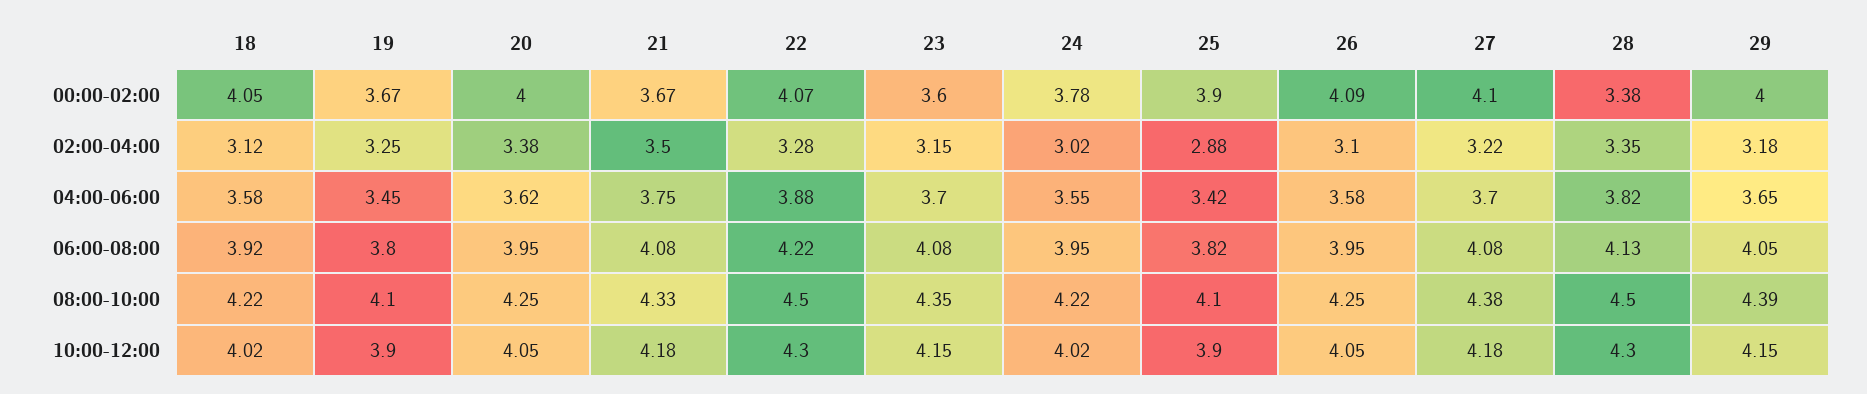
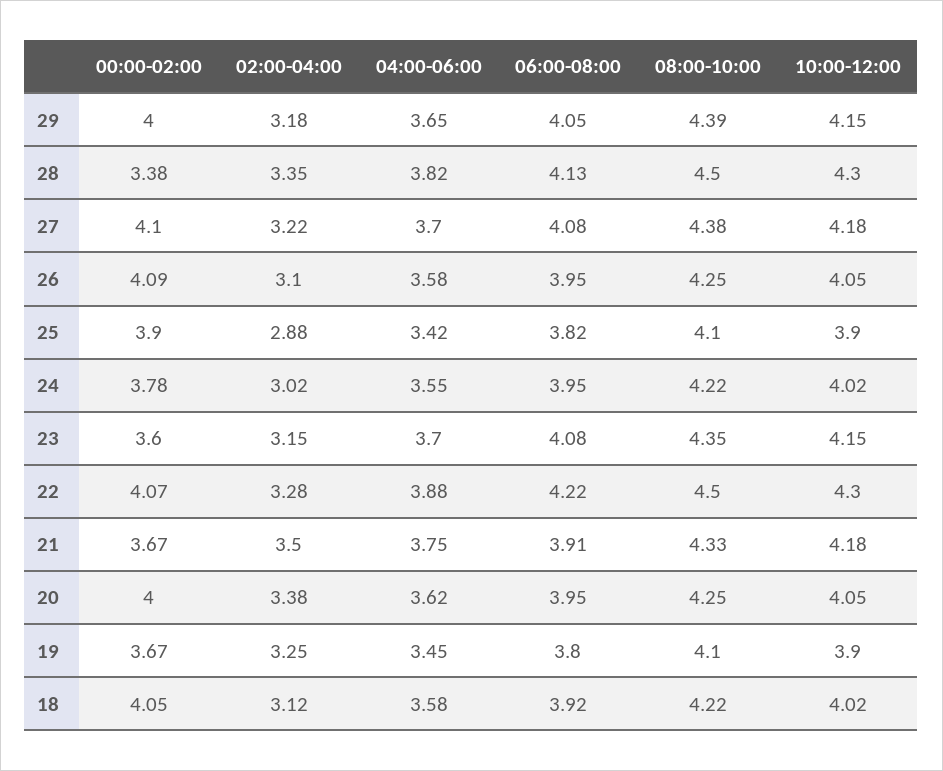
21, 06:00-08:00: 4.08 -> 3.91

